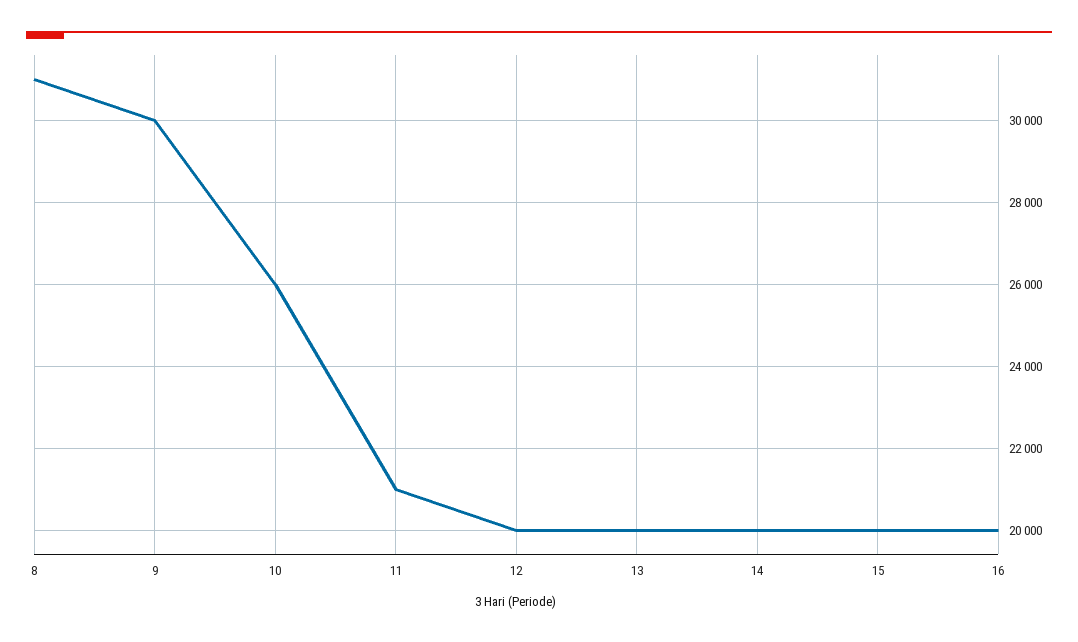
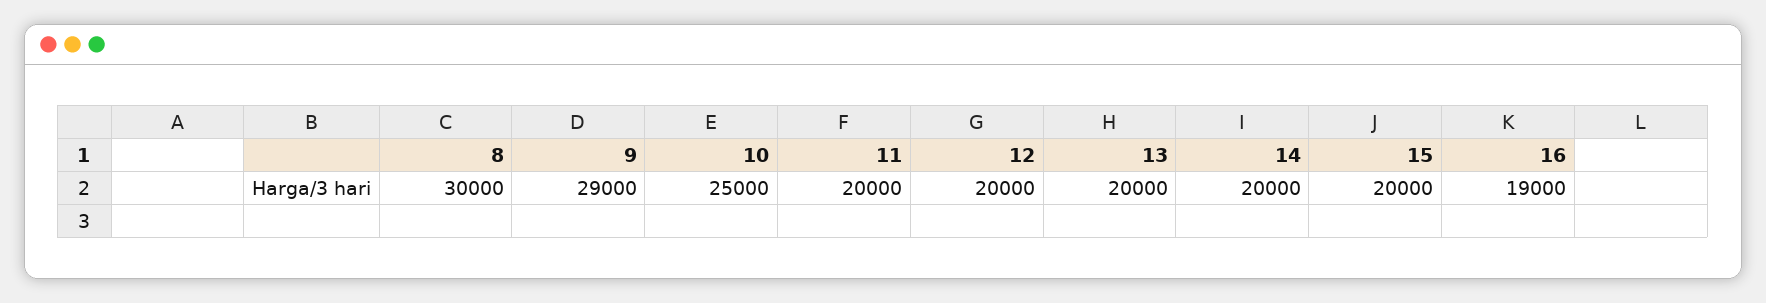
8: 31000 -> 30000
9: 30000 -> 29000
10: 26000 -> 25000
11: 21000 -> 20000
16: 20000 -> 19000

